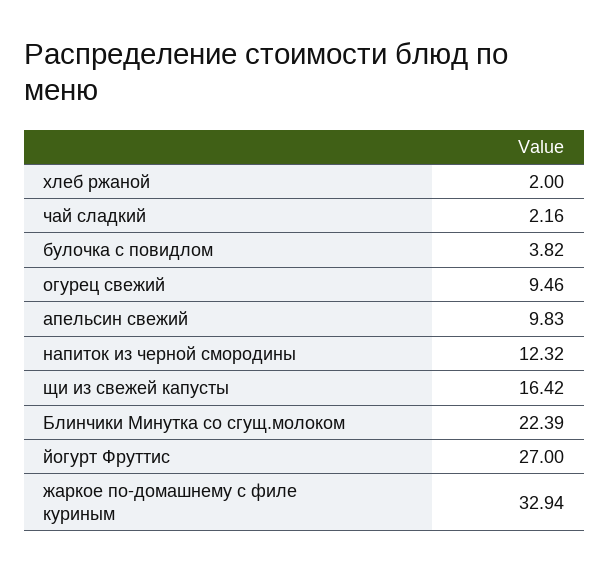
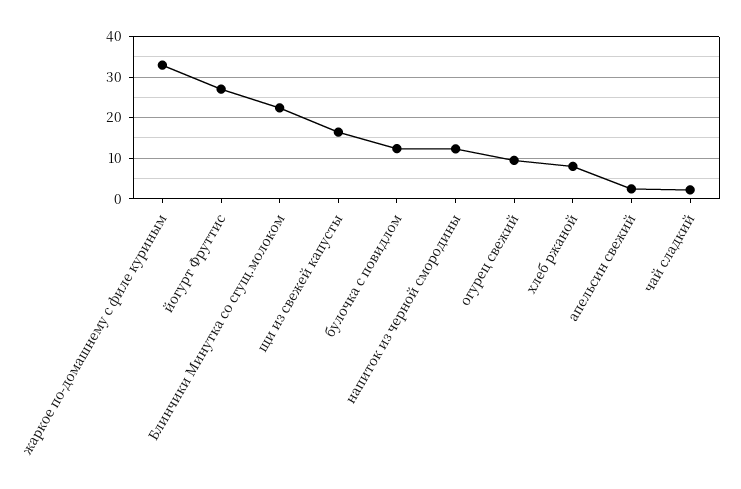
хлеб ржаной: 2 -> 8
булочка с повидлом: 3.82 -> 12
апельсин свежий: 9.83 -> 2

